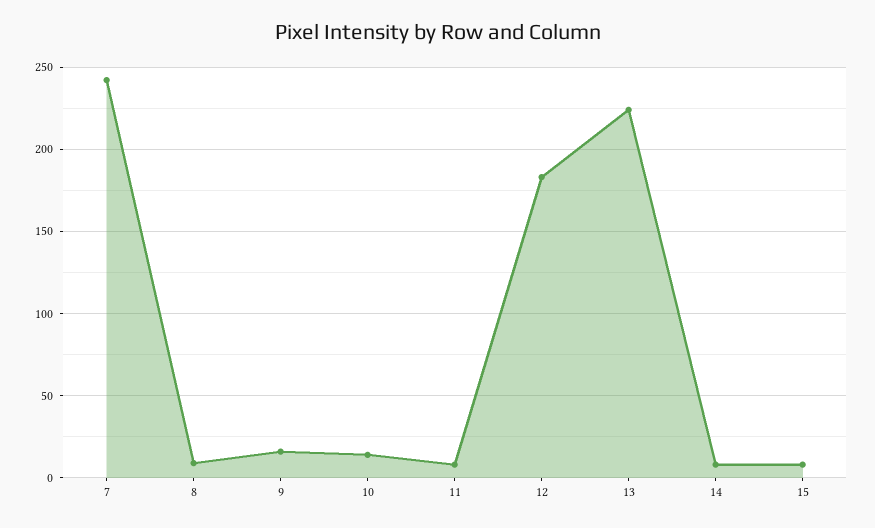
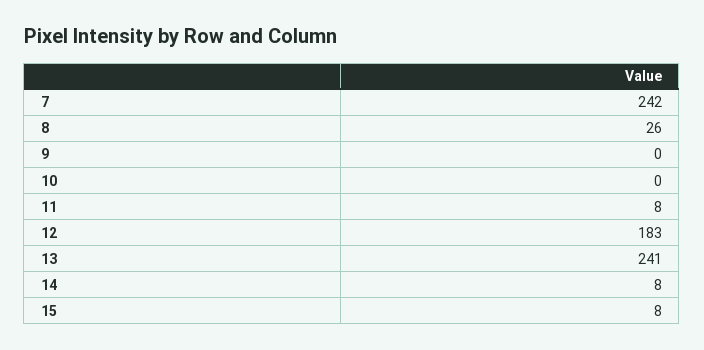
8: 10 -> 26
9: 15 -> 0
10: 15 -> 0
13: 225 -> 241

